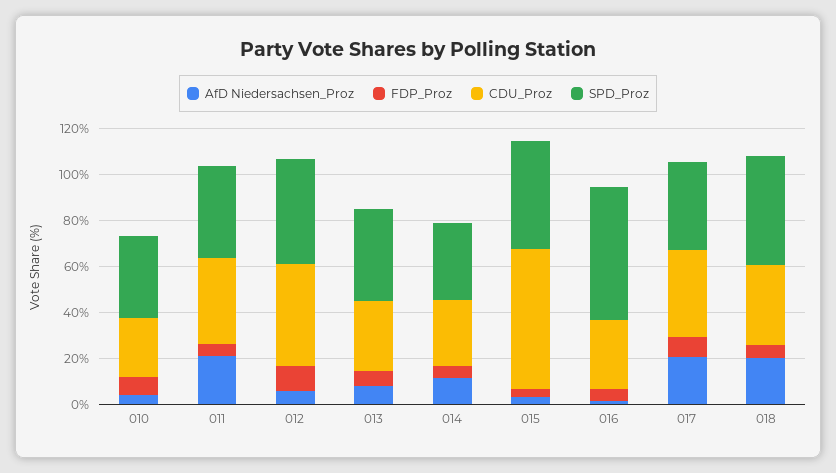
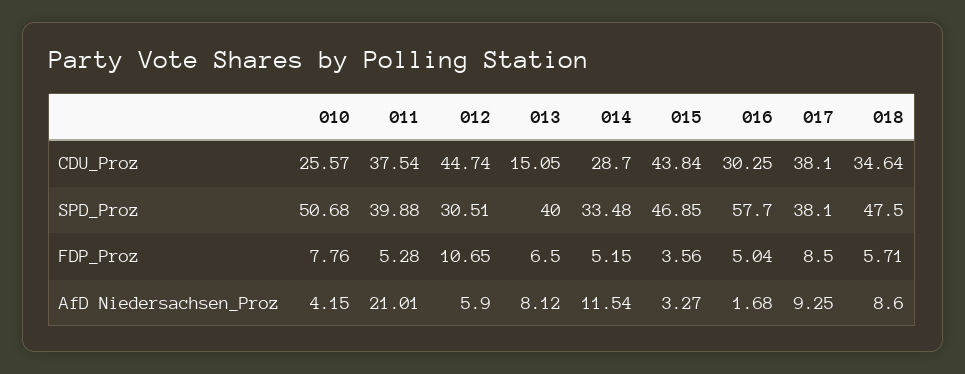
SPD_Proz, 010: 35 -> 50.68
SPD_Proz, 012: 45 -> 30.51
CDU_Proz, 013: 30 -> 15.05
CDU_Proz, 015: 60 -> 43.84
AfD Niedersachsen_Proz, 017: 20 -> 9.25
AfD Niedersachsen_Proz, 018: 20 -> 8.6

